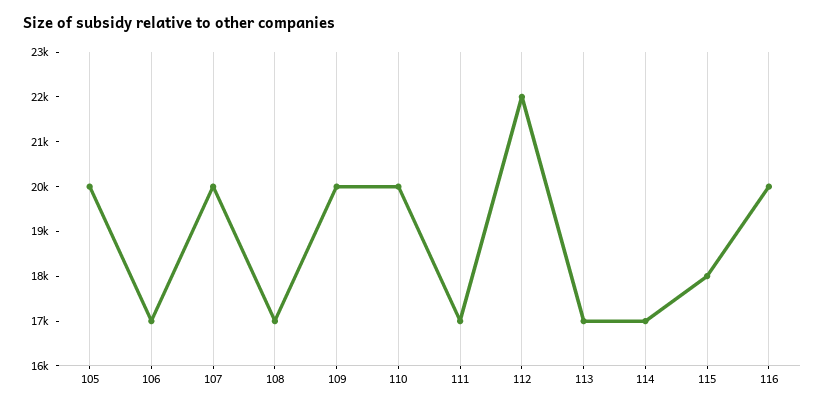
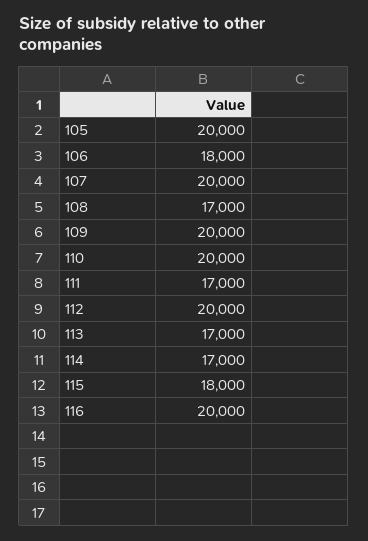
106: 17000 -> 18000
112: 22000 -> 20000

